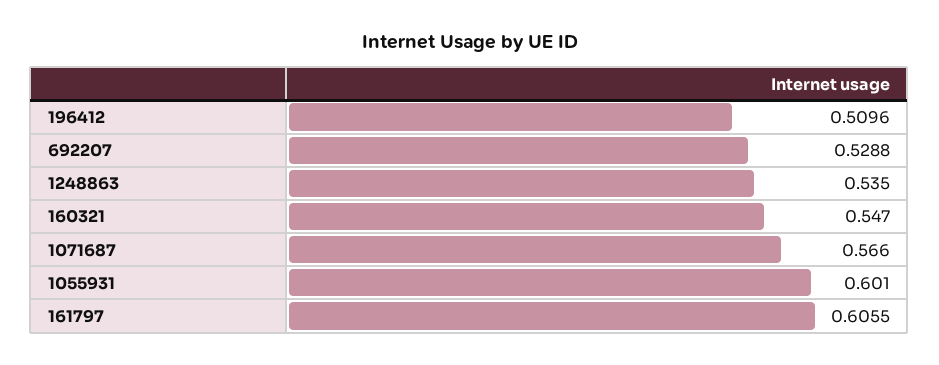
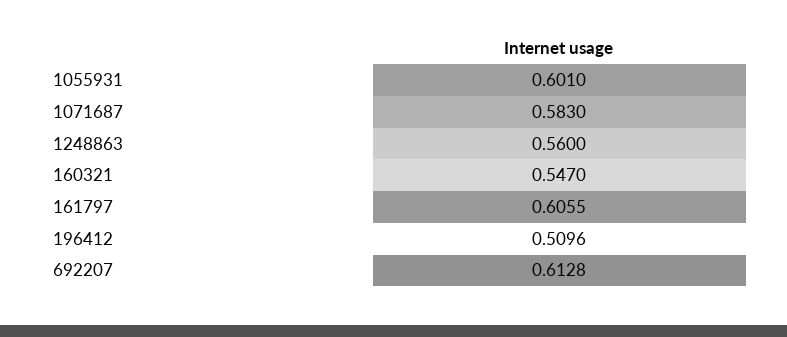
692207: 0.5288 -> 0.6128
1248863: 0.535 -> 0.56
1071687: 0.566 -> 0.583

